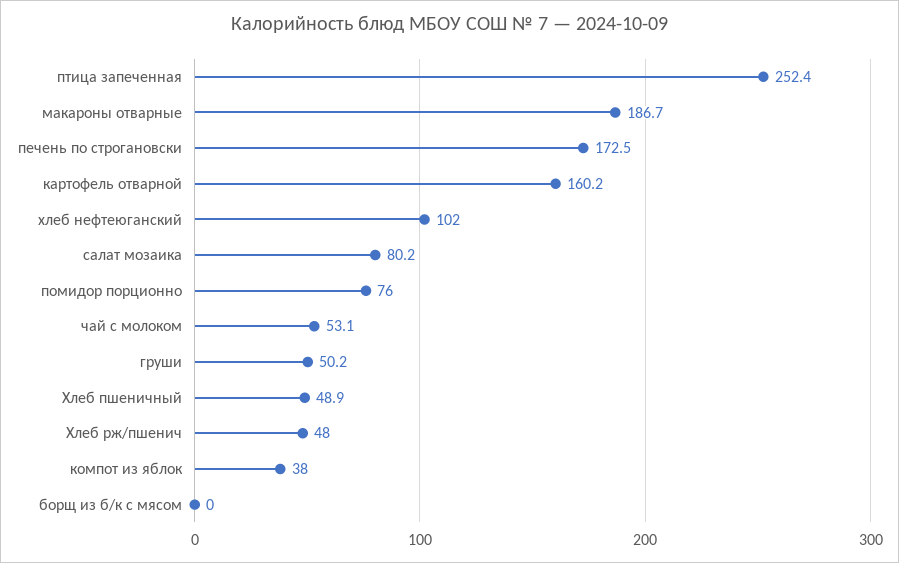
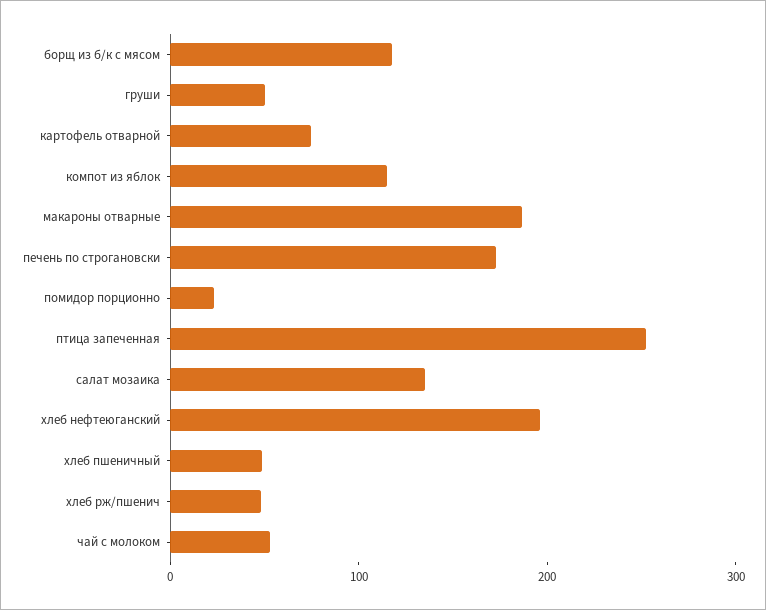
картофель отварной: 160.2 -> 80
хлеб нефтеюганский: 102 -> 200
салат мозаика: 80.2 -> 140
помидор порционно: 76 -> 20
компот из яблок: 38 -> 120
борщ из б/к с мясом: 0 -> 120

